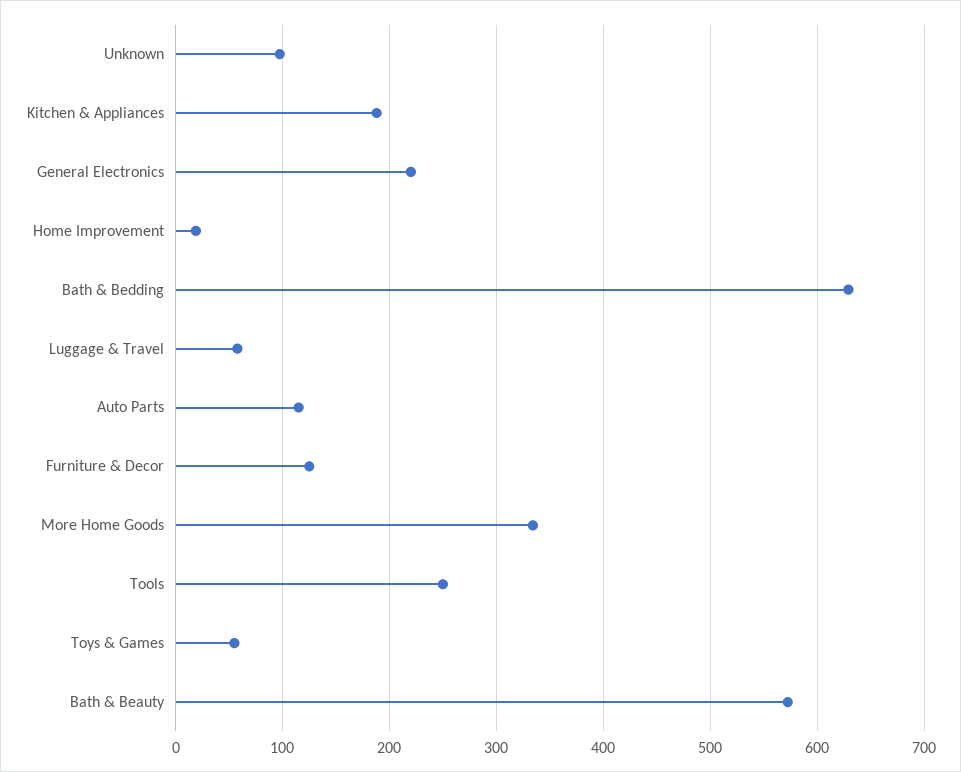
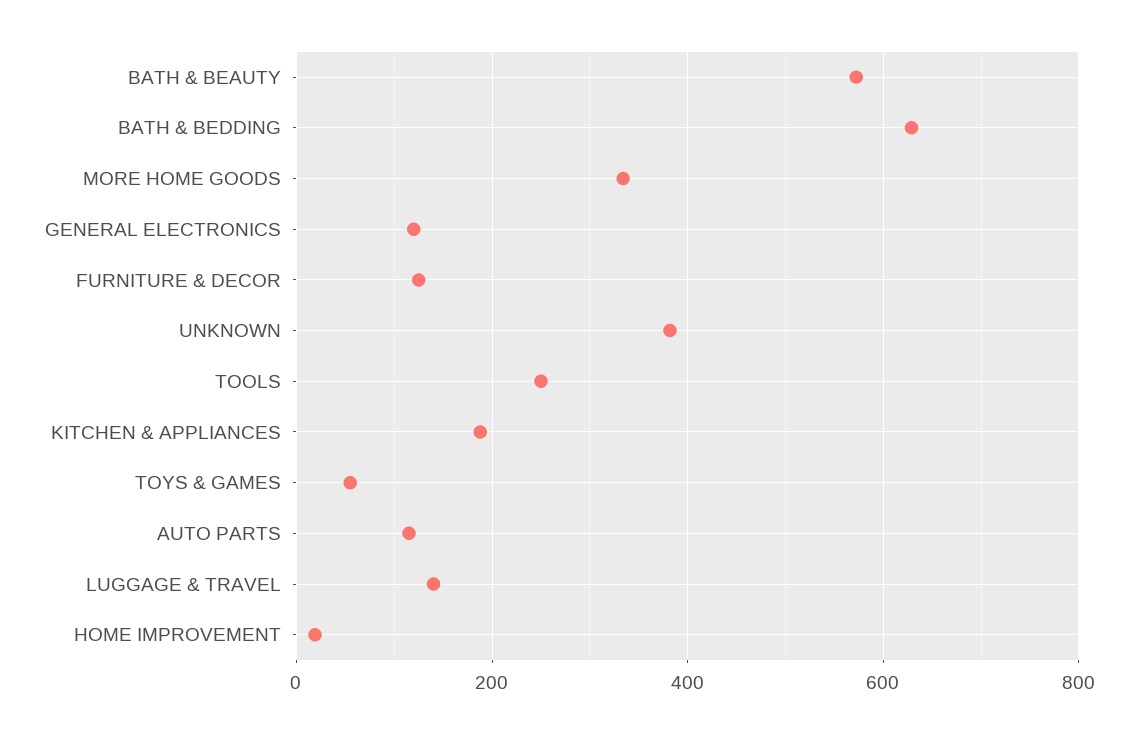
Unknown: 100 -> 380
General Electronics: 220 -> 120
Luggage & Travel: 60 -> 140

